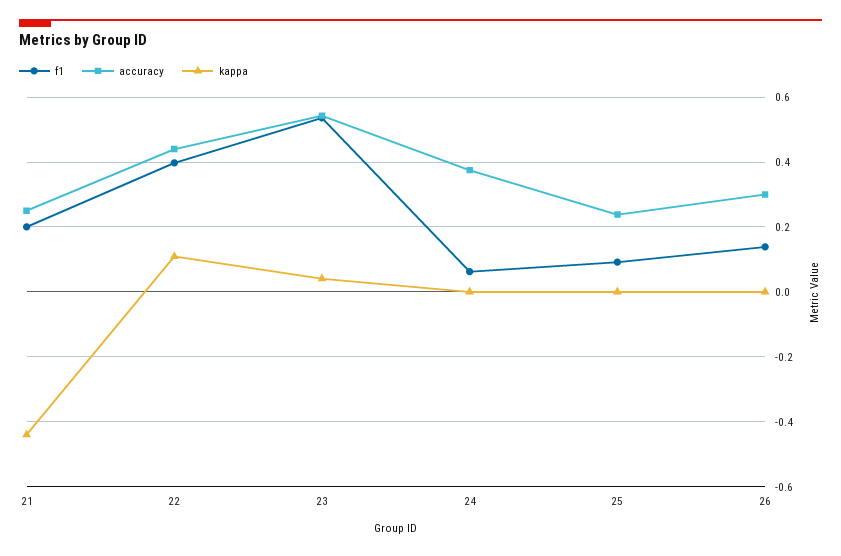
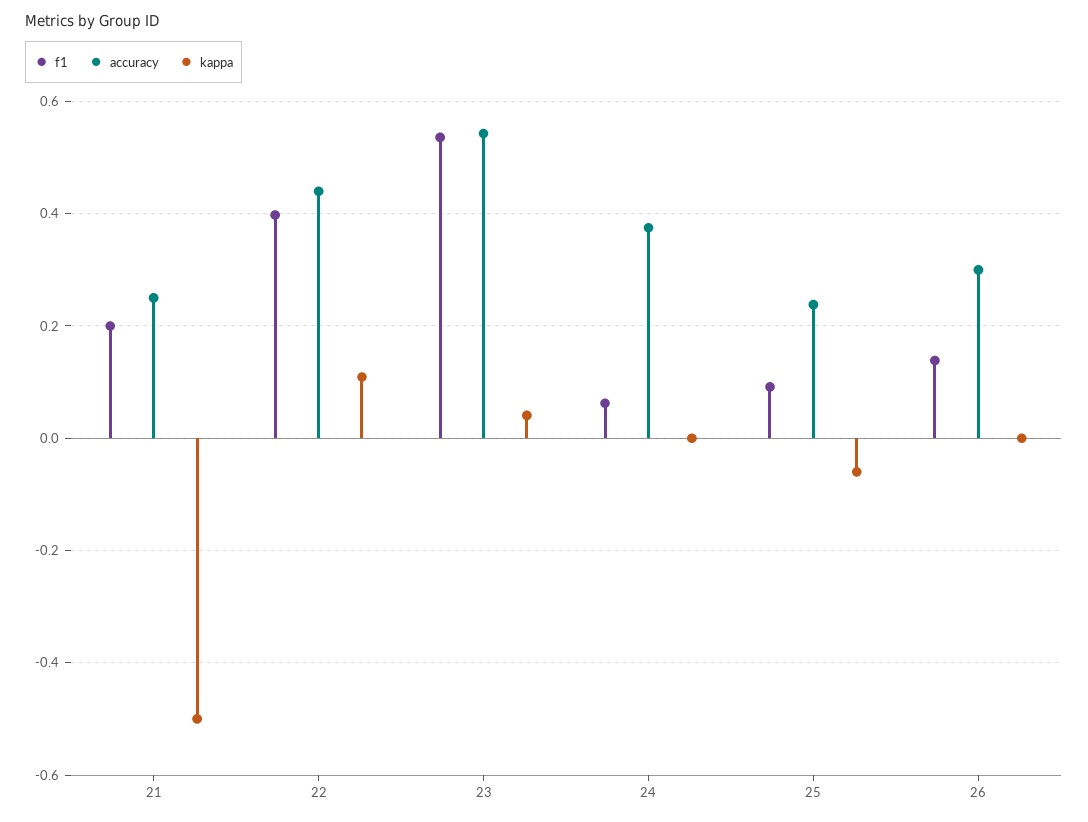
kappa, 21: -0.44 -> -0.5
kappa, 25: 0 -> -0.06

